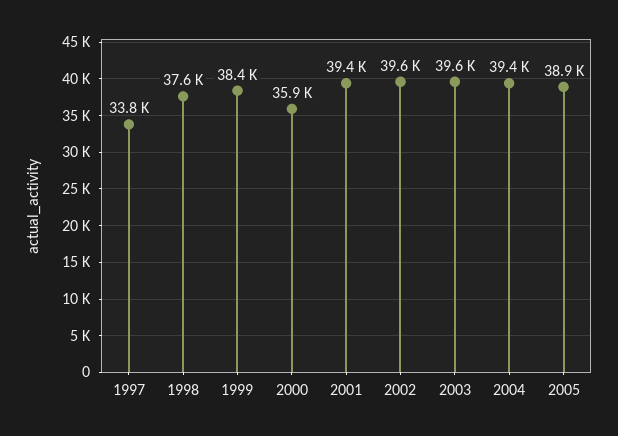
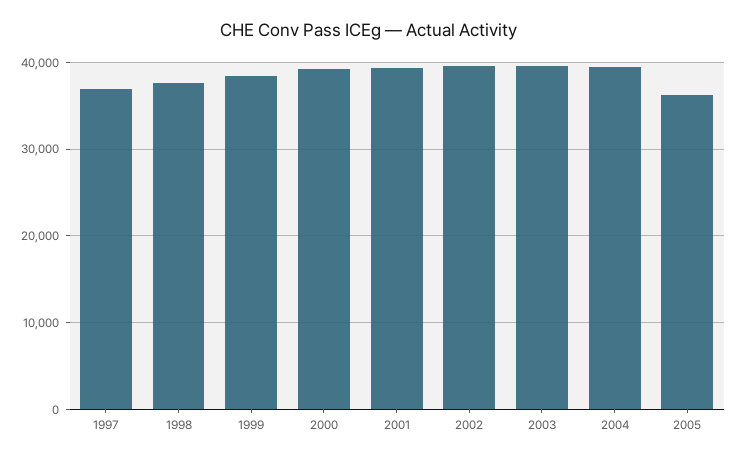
1997: 33800 -> 37000
2000: 35900 -> 39000
2005: 38900 -> 36000

